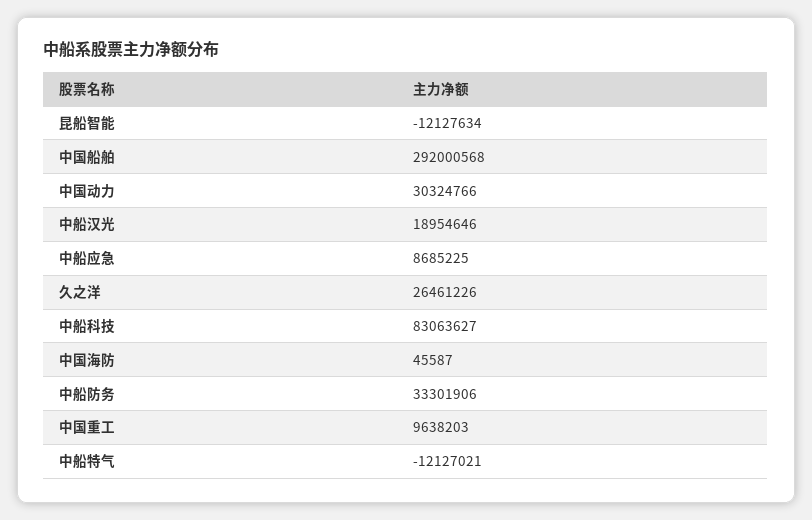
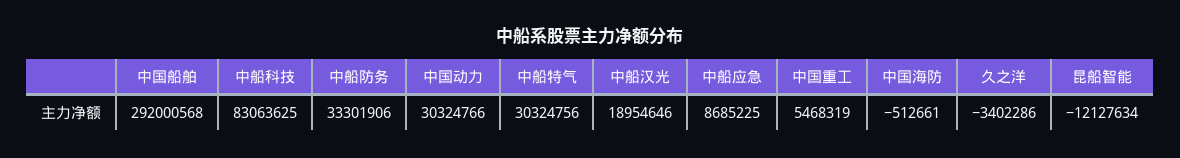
久之洋: 26461226 -> -3402286
中船科技: 83063627 -> 83063625
中国海防: 45587 -> -512661
中国重工: 9638203 -> 5468319
中船特气: -12127021 -> 30324756

